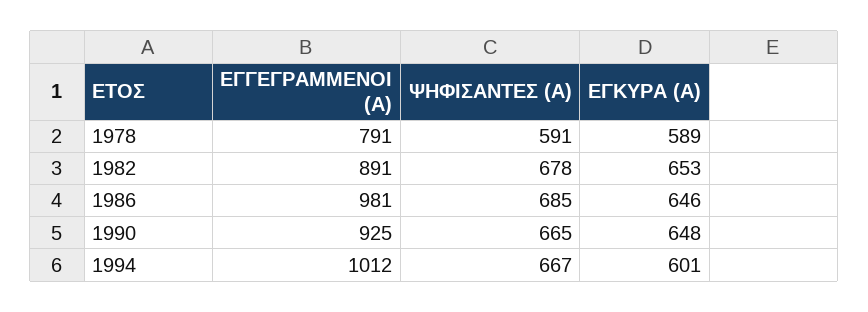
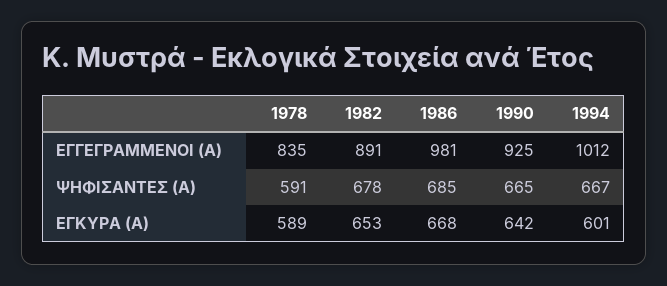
ΕΓΓΕΓΡΑΜΜΕΝΟΙ (Α), 1978: 791 -> 835
ΕΓΚΥΡΑ (Α), 1986: 646 -> 668
ΕΓΚΥΡΑ (Α), 1990: 648 -> 642

